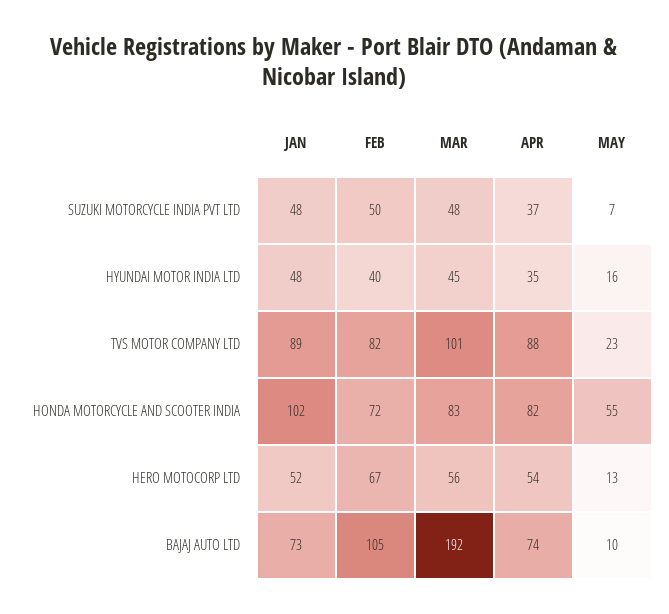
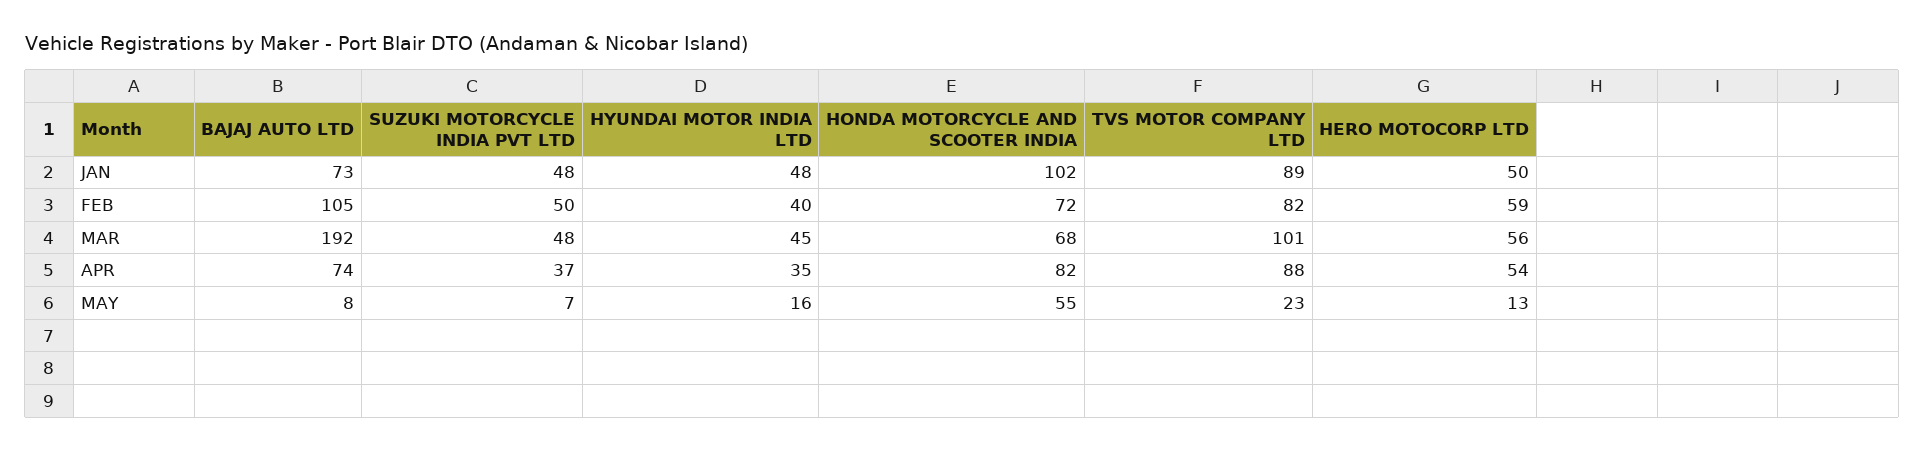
MAR, HONDA MOTORCYCLE AND SCOOTER INDIA: 83 -> 68
JAN, HERO MOTOCORP LTD: 52 -> 50
FEB, HERO MOTOCORP LTD: 67 -> 59
MAY, BAJAJ AUTO LTD: 10 -> 8

